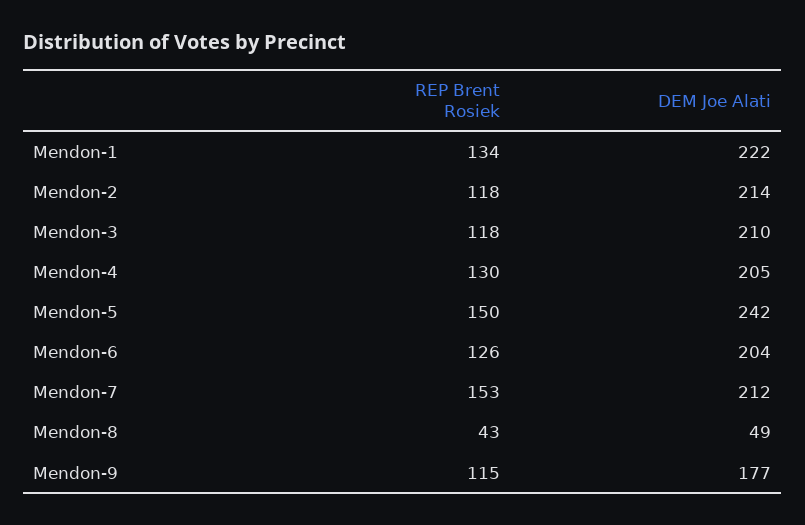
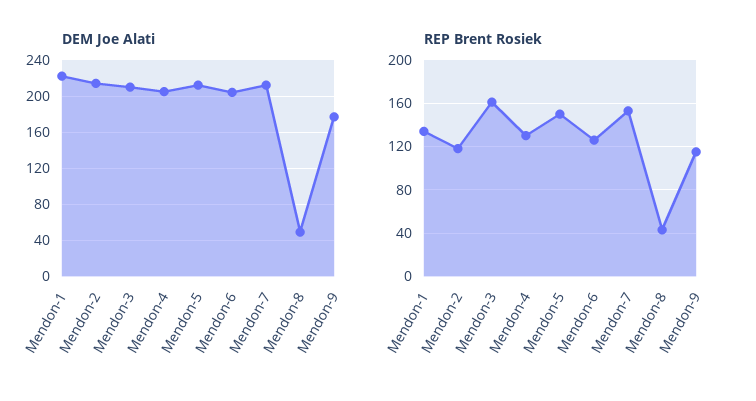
REP Brent Rosiek, Mendon-3: 118 -> 160
DEM Joe Alati, Mendon-5: 242 -> 210

